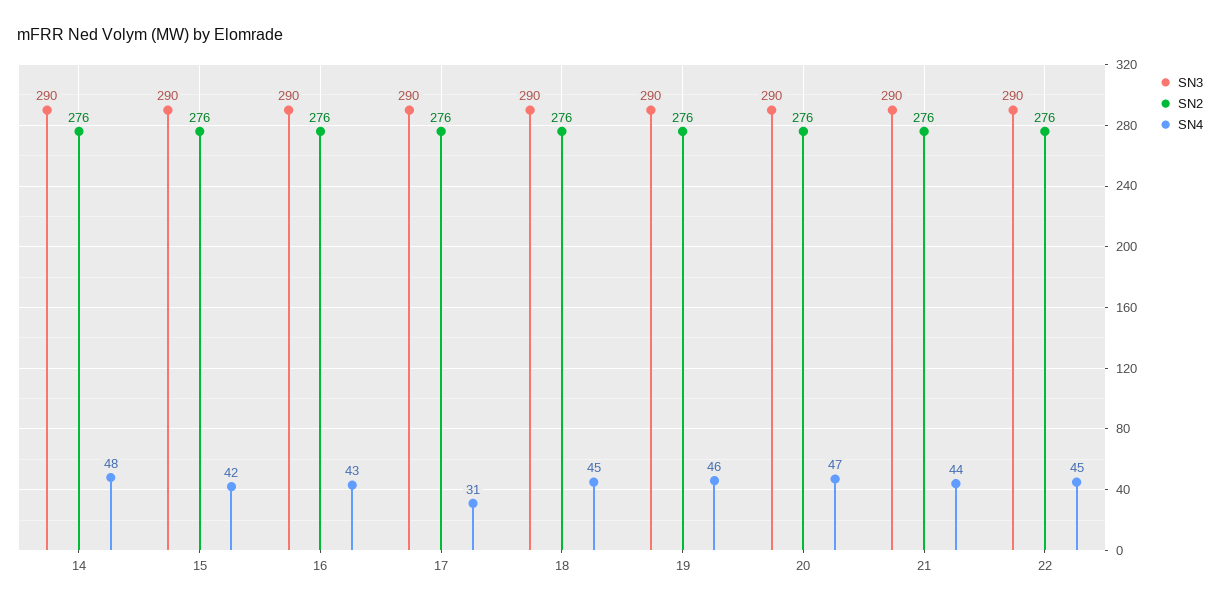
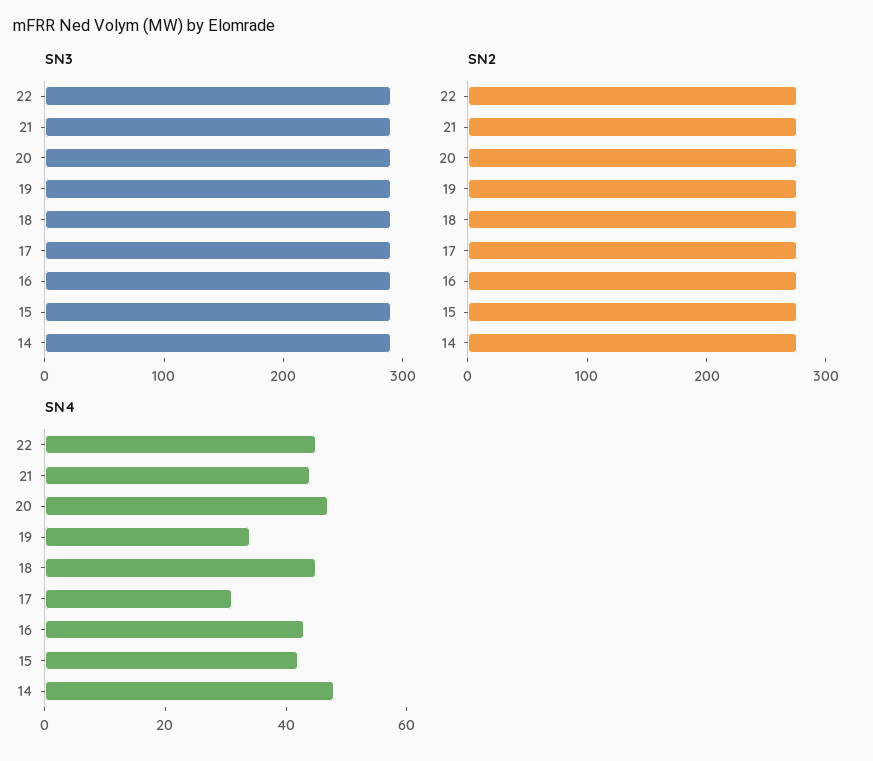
SN4, 19: 46 -> 35

